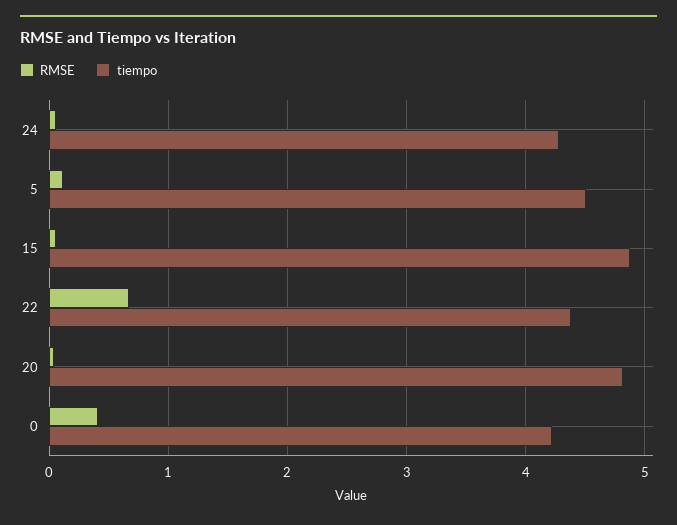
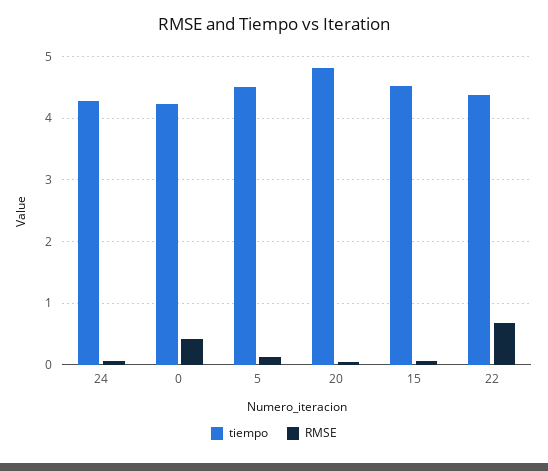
tiempo, 15: 4.9 -> 4.5

